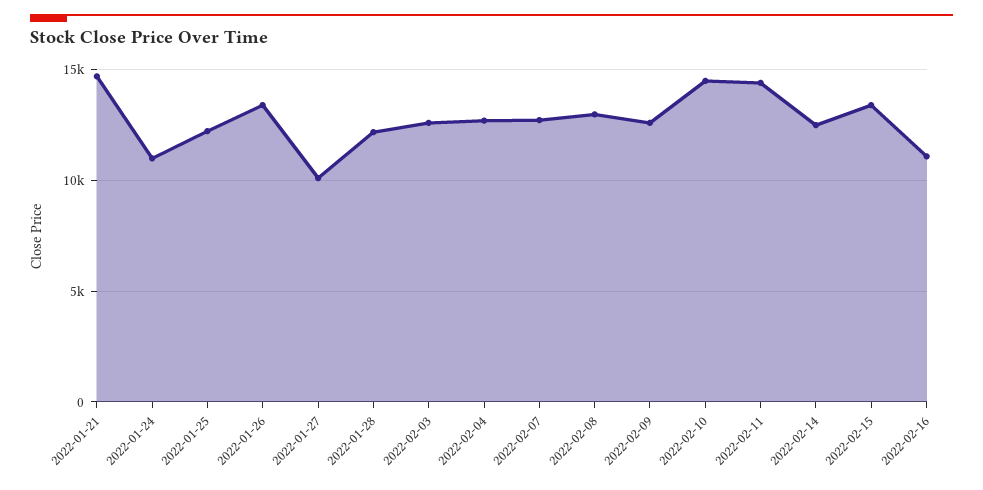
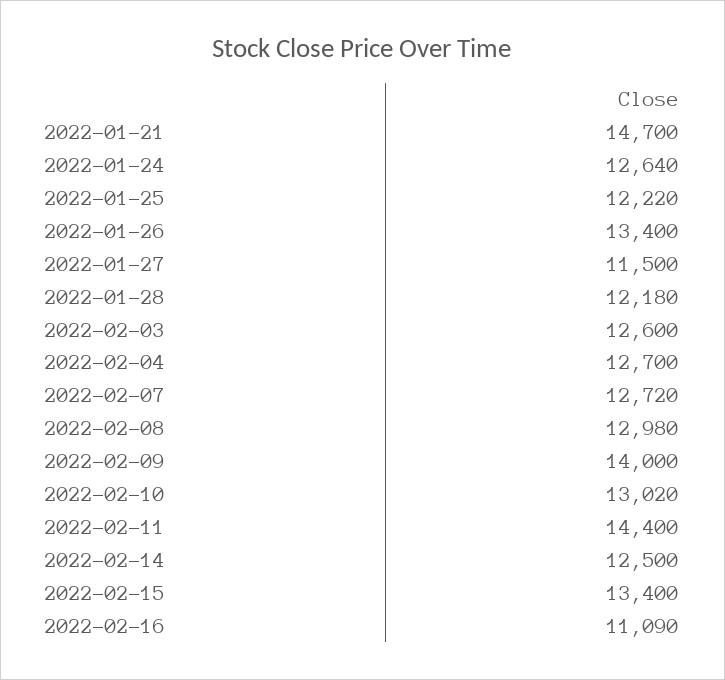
2022-01-24: 11000 -> 12640
2022-01-27: 10000 -> 11500
2022-02-09: 12500 -> 14000
2022-02-10: 14500 -> 13020

